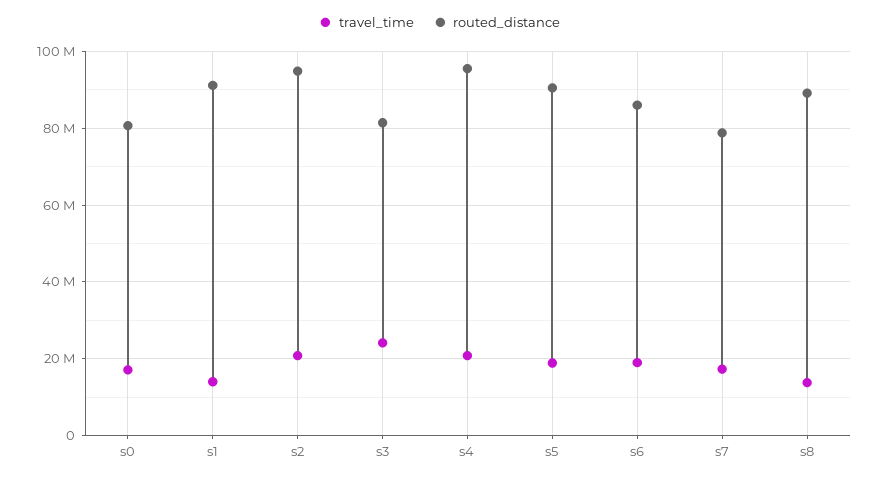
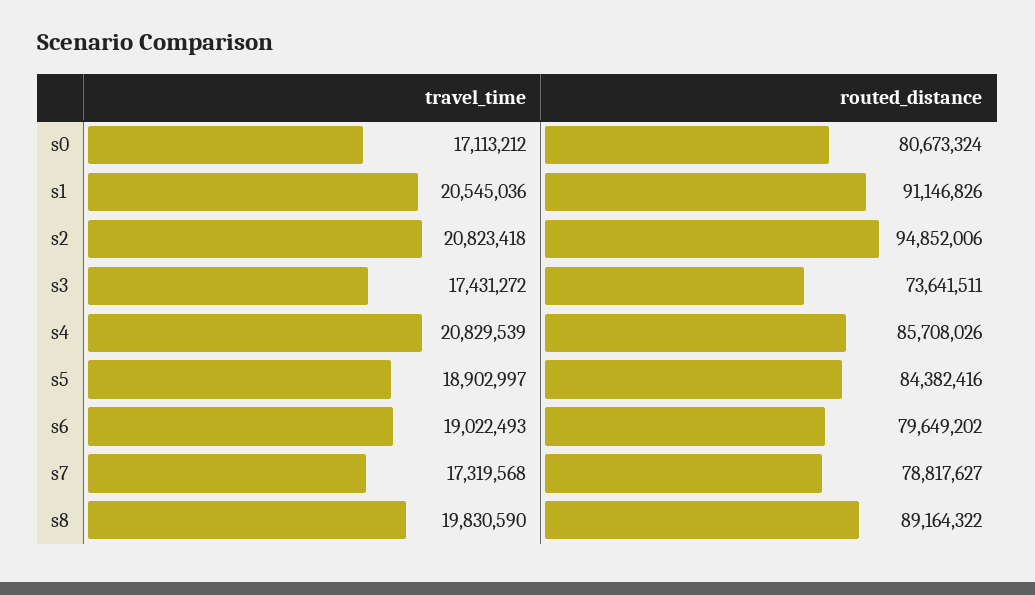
travel_time, s1: 14000000 -> 20545036
travel_time, s3: 24000000 -> 17431272
routed_distance, s3: 82000000 -> 73641511
routed_distance, s4: 96000000 -> 85708026
routed_distance, s5: 90000000 -> 84382416
routed_distance, s6: 86000000 -> 79649202
travel_time, s8: 14000000 -> 19830590

